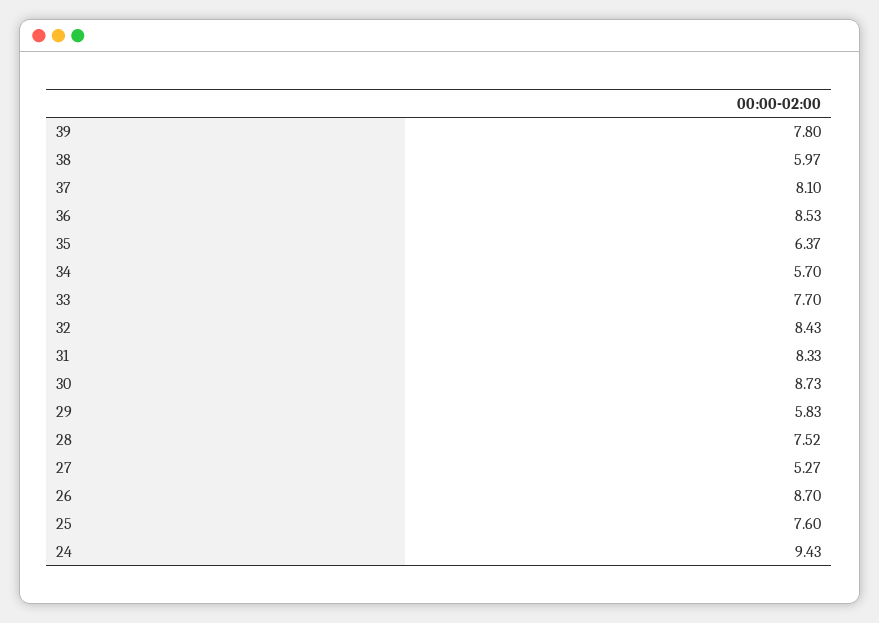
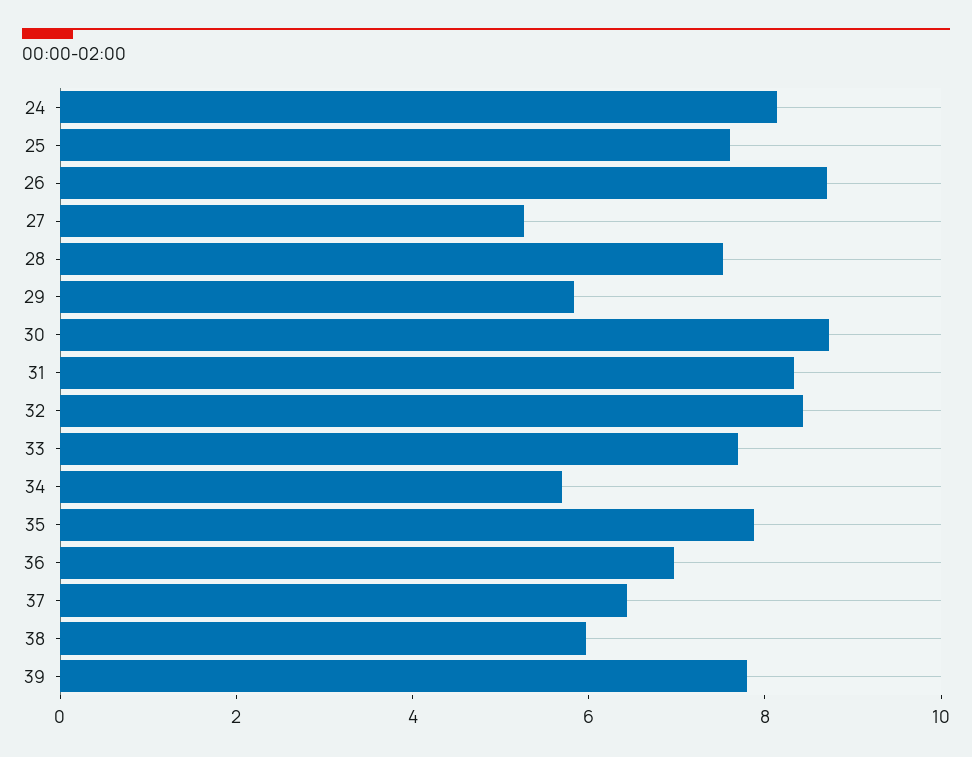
37: 8.1 -> 6.5
36: 8.53 -> 7
35: 6.37 -> 8
24: 9.43 -> 8

